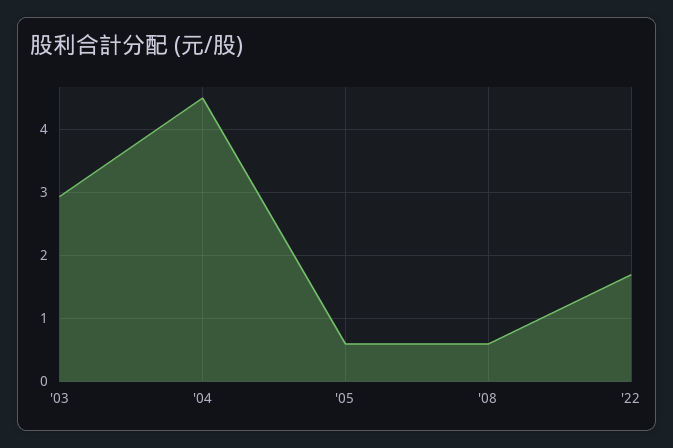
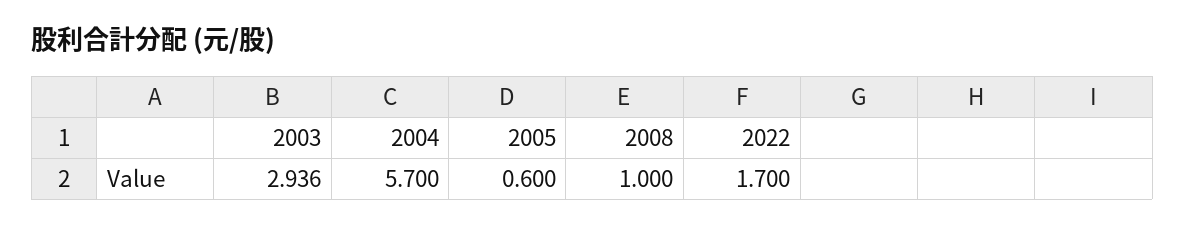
'04: 4.5 -> 5.7
'08: 0.6 -> 1

